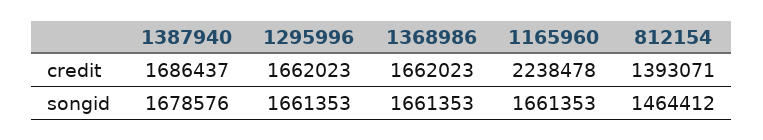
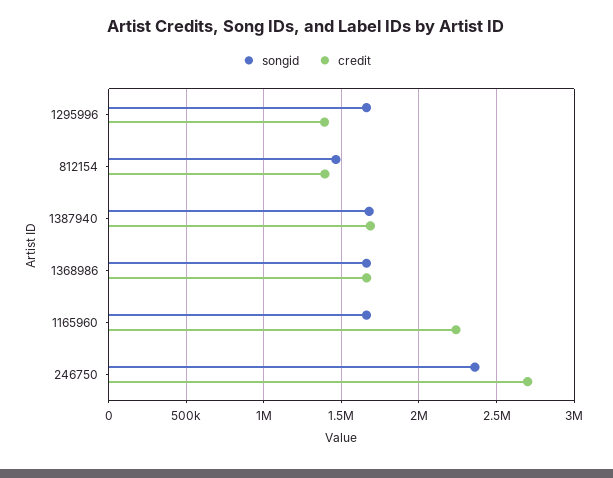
credit, 1295996: 1662023 -> 1400000
songid, 246750: none -> 2350000
credit, 246750: none -> 2700000

